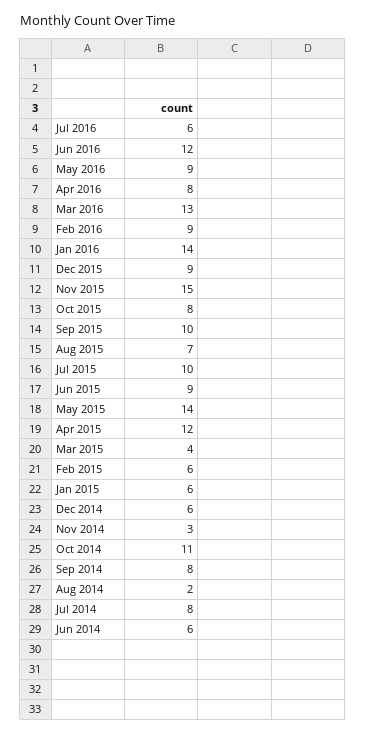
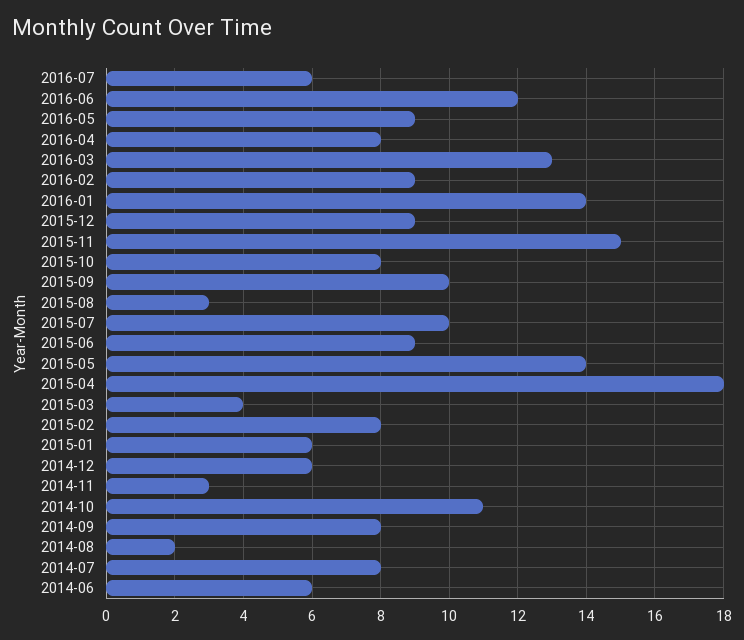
Aug 2015: 7 -> 3
Apr 2015: 12 -> 18
Feb 2015: 6 -> 8

